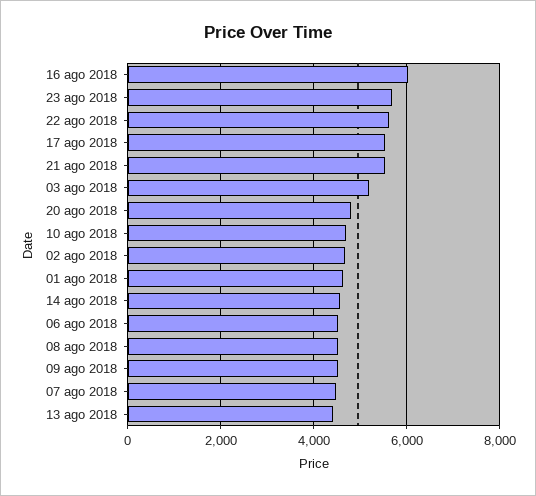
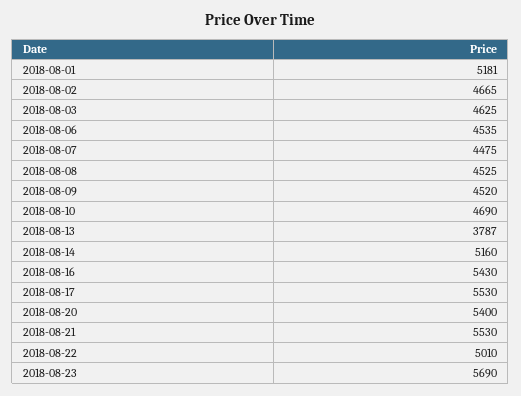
16 ago 2018: 6000 -> 5430
22 ago 2018: 5600 -> 5010
03 ago 2018: 5200 -> 4625
20 ago 2018: 4800 -> 5400
01 ago 2018: 4600 -> 5181
14 ago 2018: 4600 -> 5160
13 ago 2018: 4400 -> 3787

